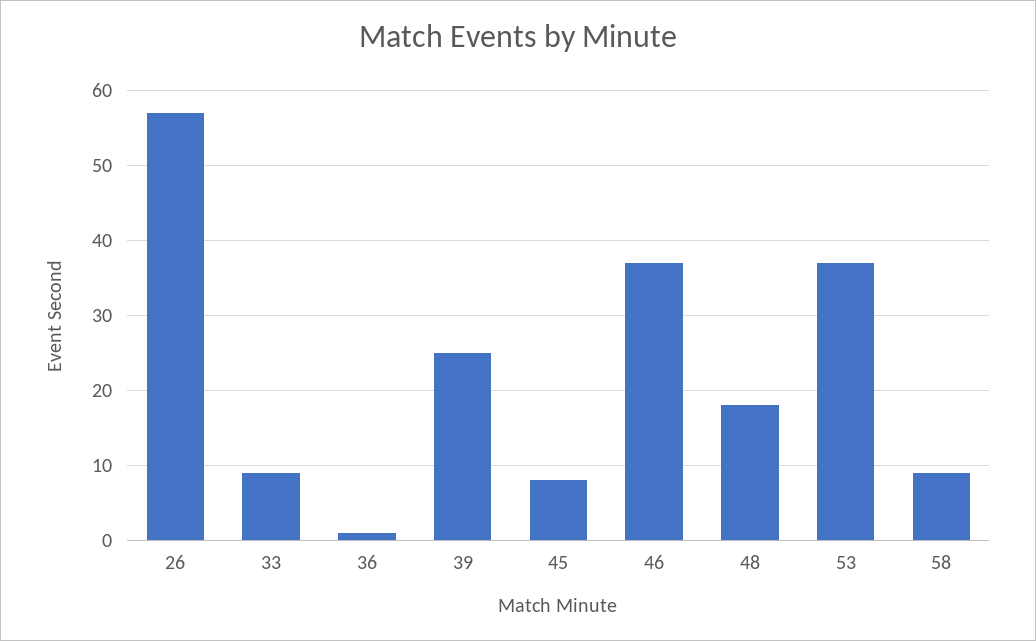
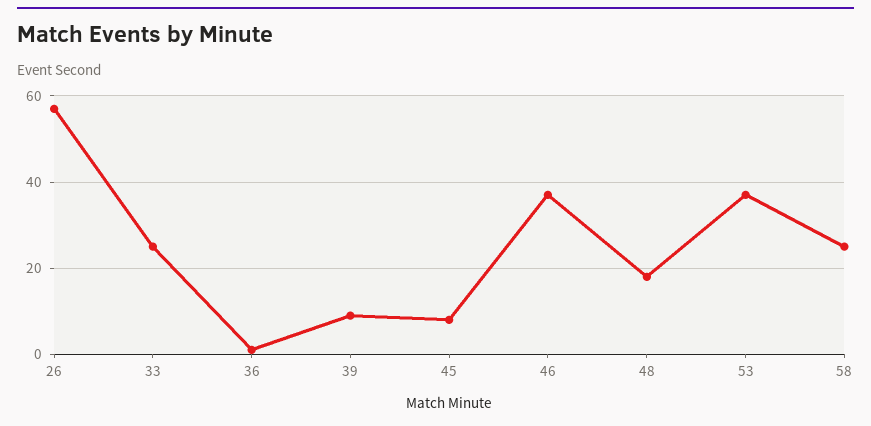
33: 9 -> 25
39: 25 -> 10
58: 9 -> 25

